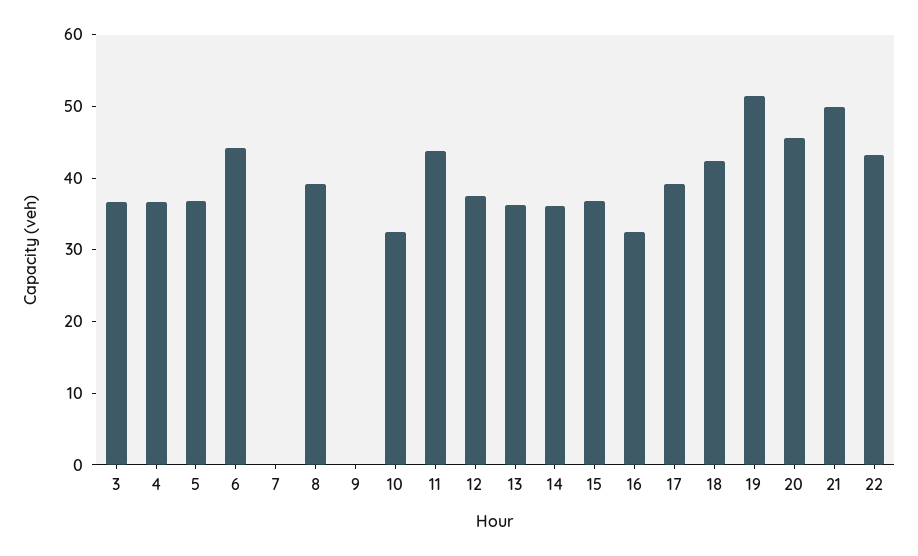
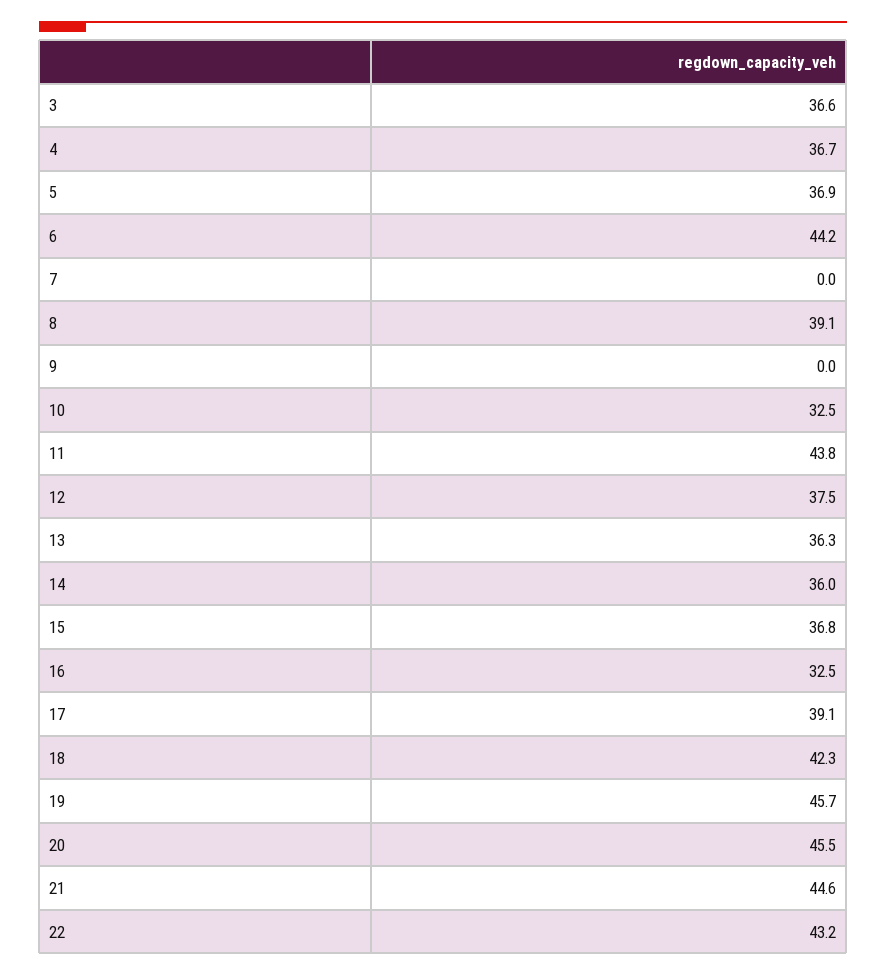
19: 52 -> 45.7
21: 50 -> 44.6

